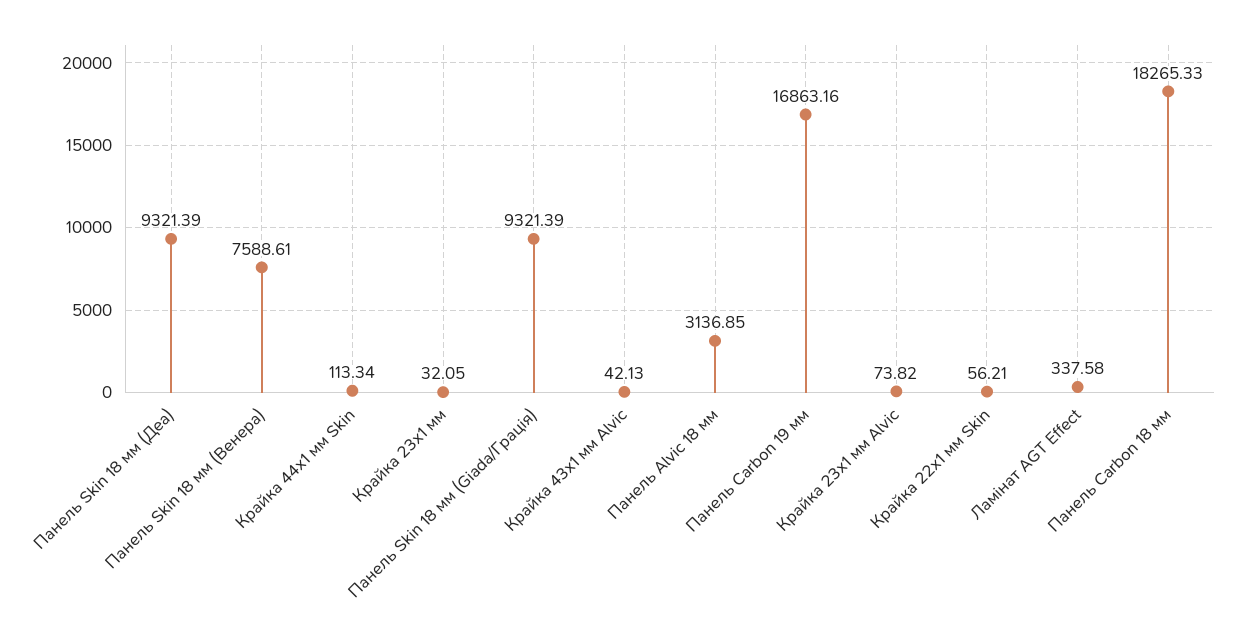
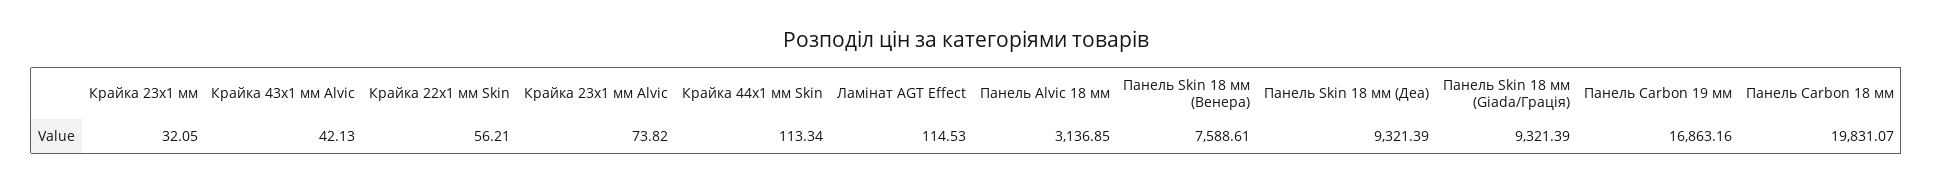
Ламінат AGT Effect: 337.58 -> 114.53
Панель Carbon 18 мм: 18265.33 -> 19831.07

